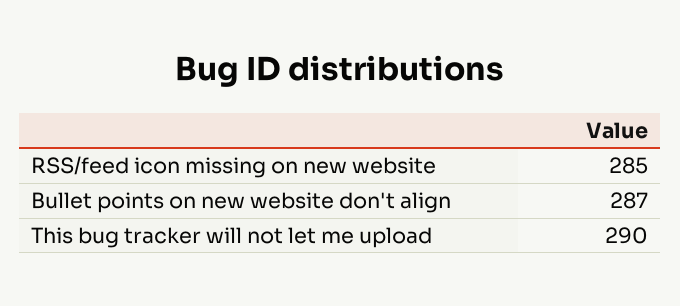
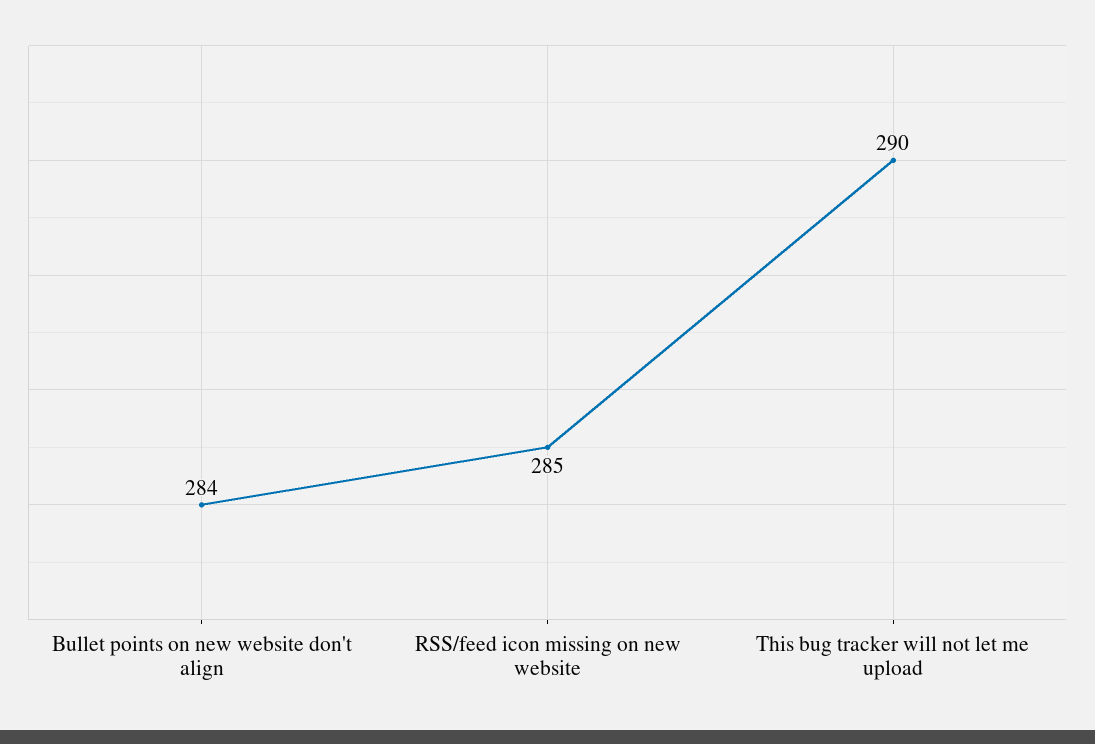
Bullet points on new website don't align: 287 -> 284

